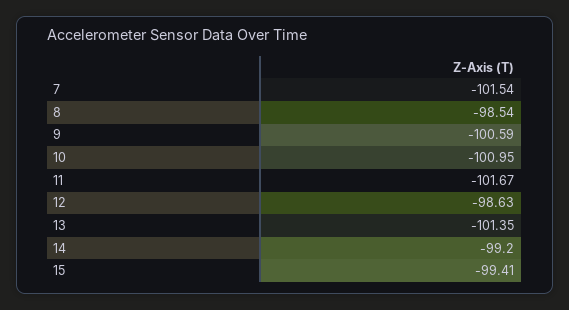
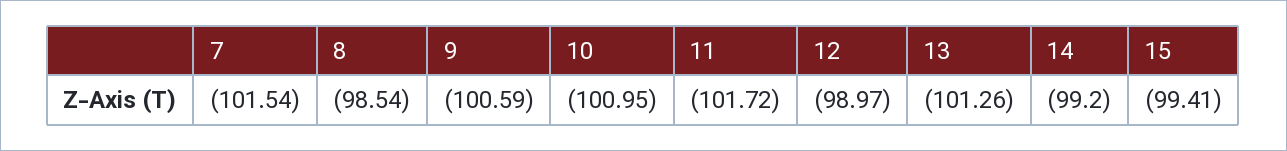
11: -101.67 -> -101.72
12: -98.63 -> -98.97
13: -101.35 -> -101.26

